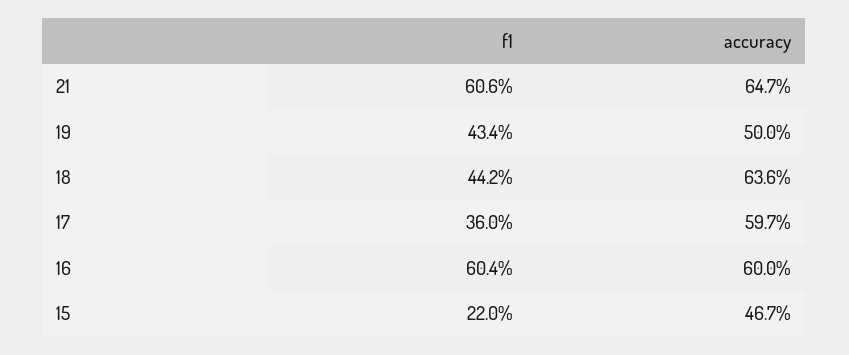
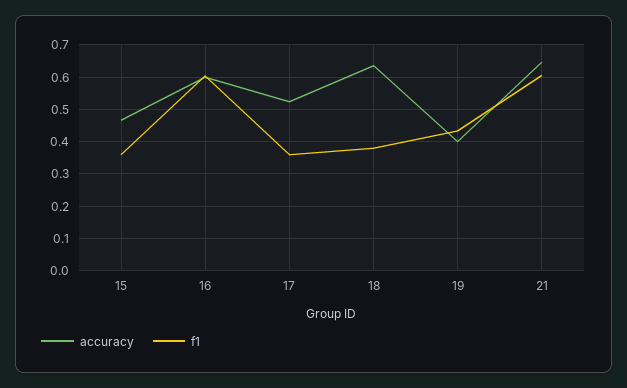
accuracy, 19: 0.5 -> 0.4
f1, 18: 0.442 -> 0.38
accuracy, 17: 0.597 -> 0.52
f1, 15: 0.22 -> 0.36

